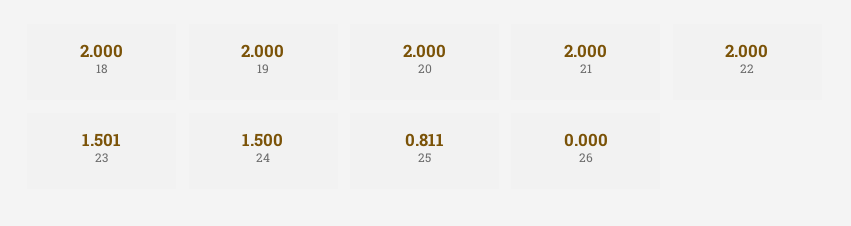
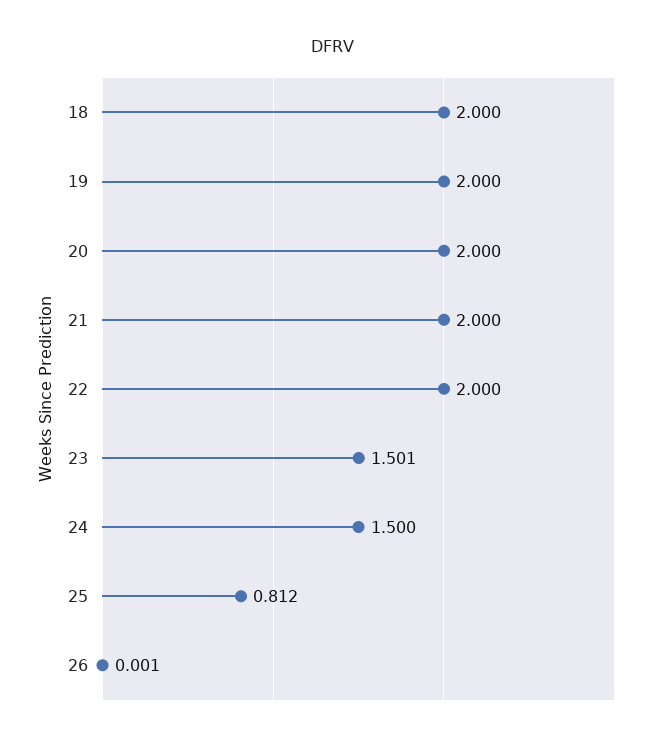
25: 0.811 -> 0.812
26: 0 -> 0.001

